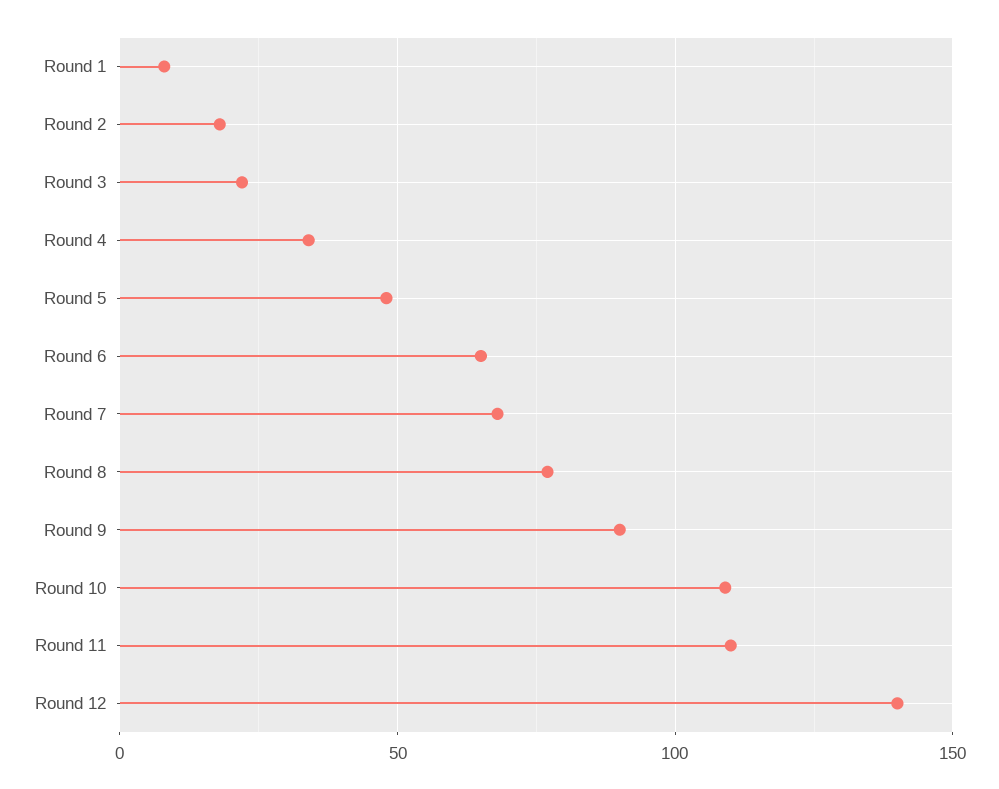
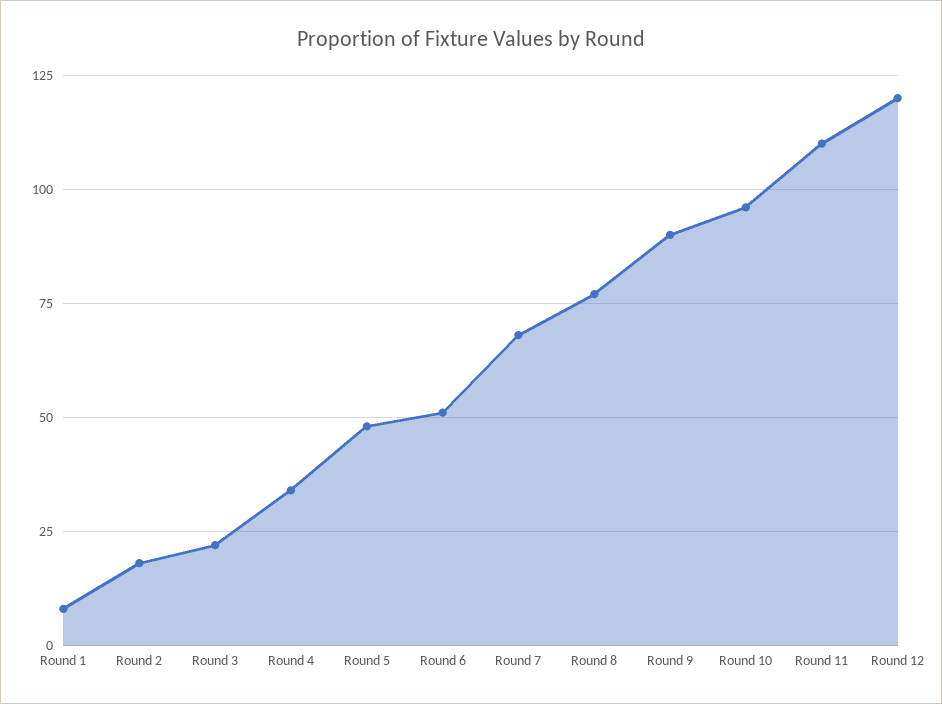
Round 6: 65 -> 50
Round 10: 110 -> 95
Round 12: 140 -> 120

